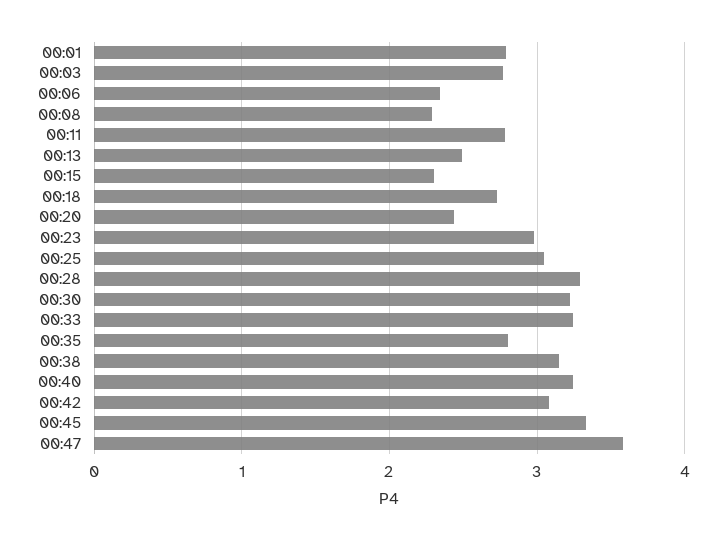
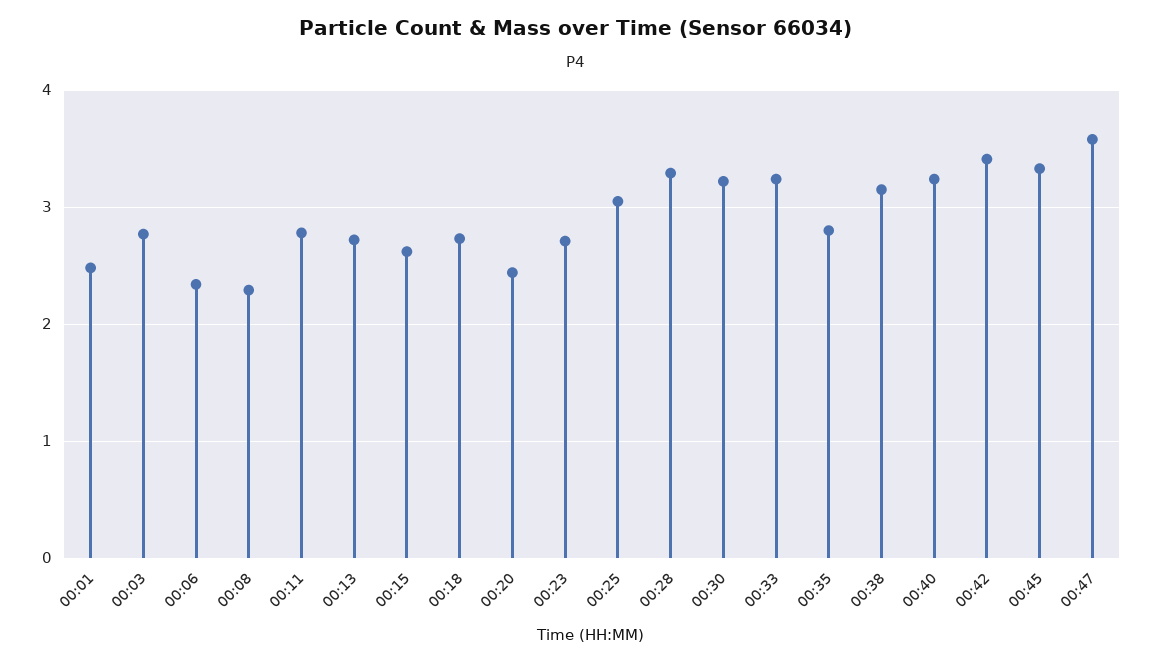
00:01: 2.8 -> 2.5
00:13: 2.5 -> 2.7
00:15: 2.3 -> 2.6
00:23: 3 -> 2.7
00:42: 3.1 -> 3.4

